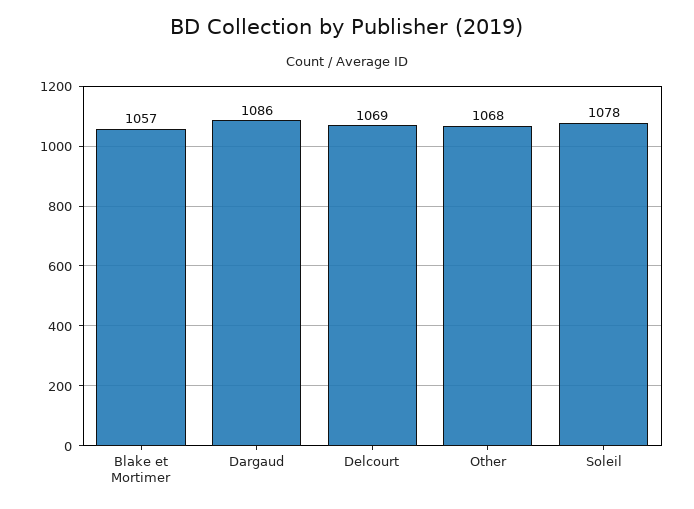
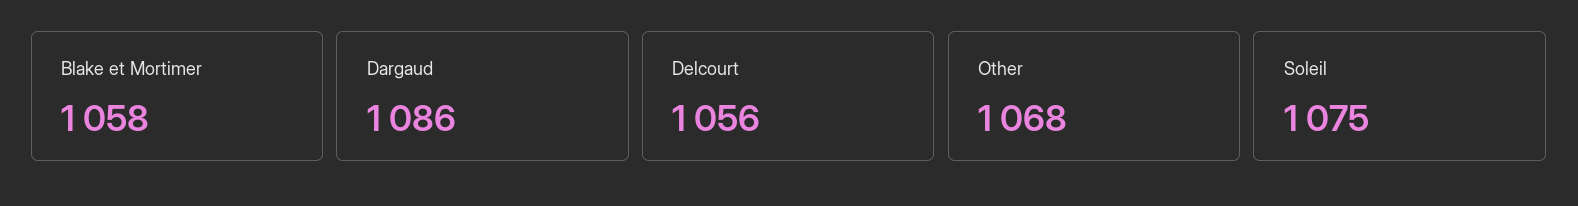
Blake et Mortimer: 1057 -> 1058
Delcourt: 1069 -> 1056
Soleil: 1078 -> 1075

